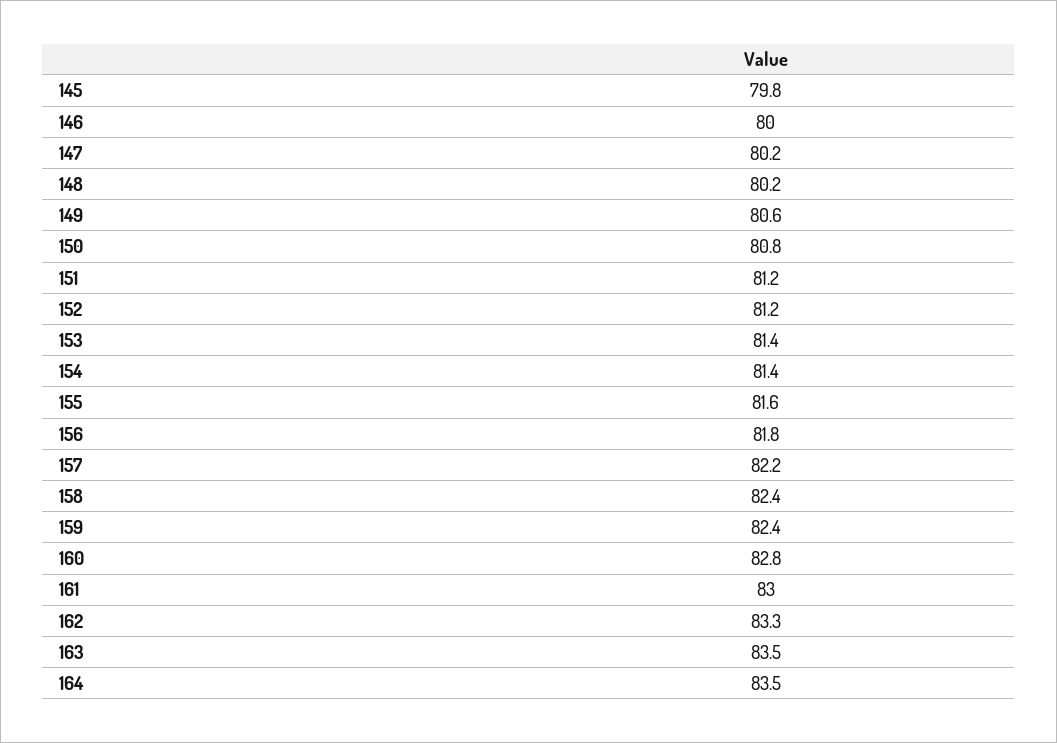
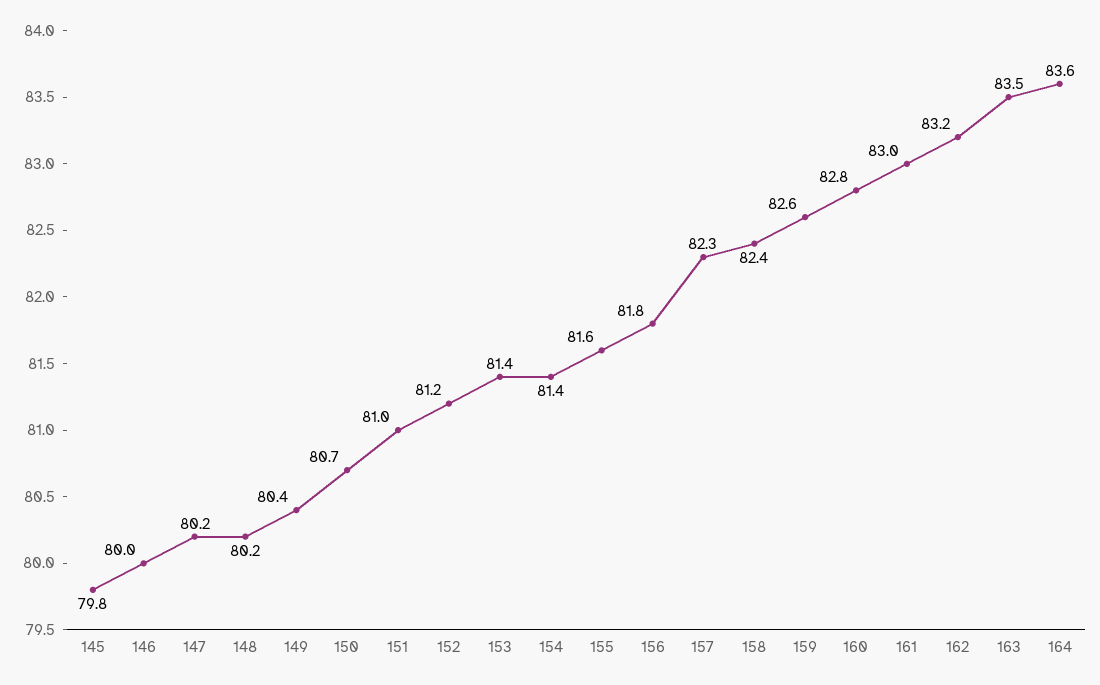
149: 80.6 -> 80.4
150: 80.8 -> 80.7
151: 81.2 -> 81
157: 82.2 -> 82.3
159: 82.4 -> 82.6
162: 83.3 -> 83.2
164: 83.5 -> 83.6

